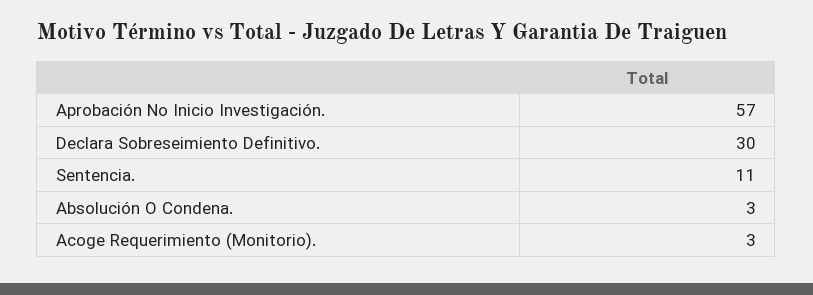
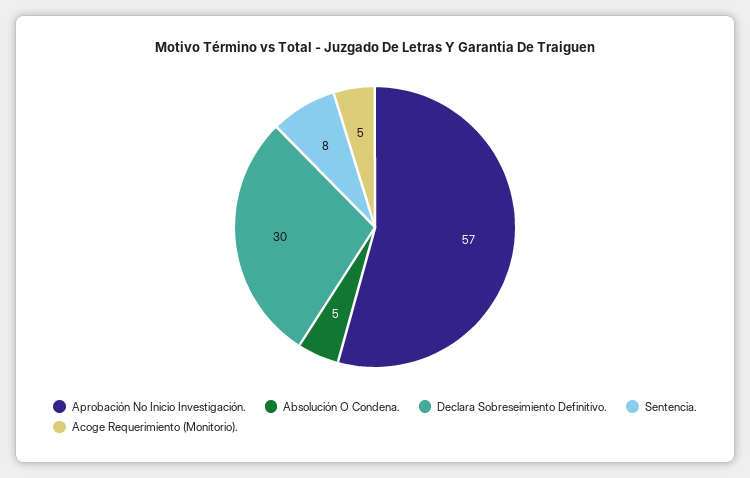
Sentencia.: 11 -> 8
Absolución O Condena.: 3 -> 5
Acoge Requerimiento (Monitorio).: 3 -> 5

